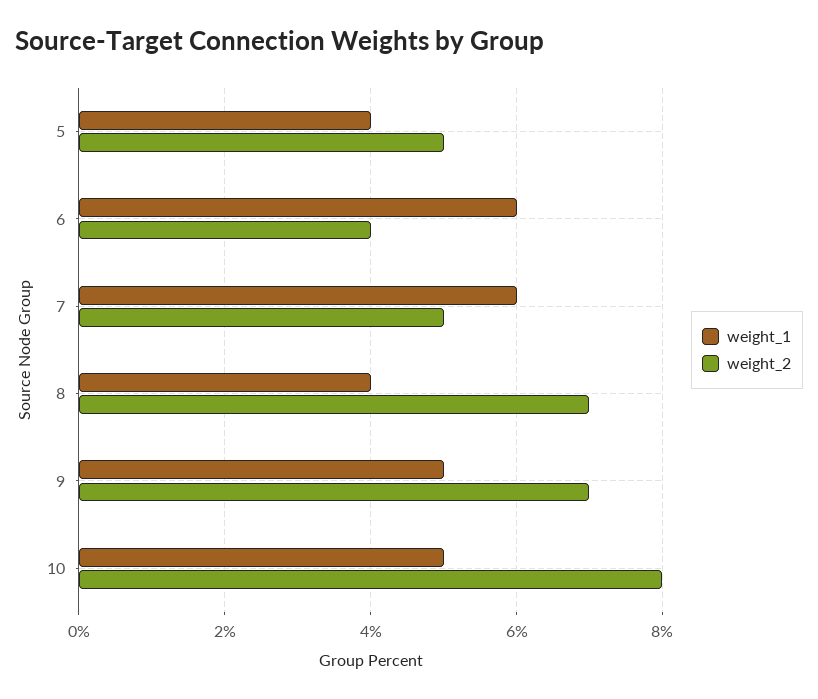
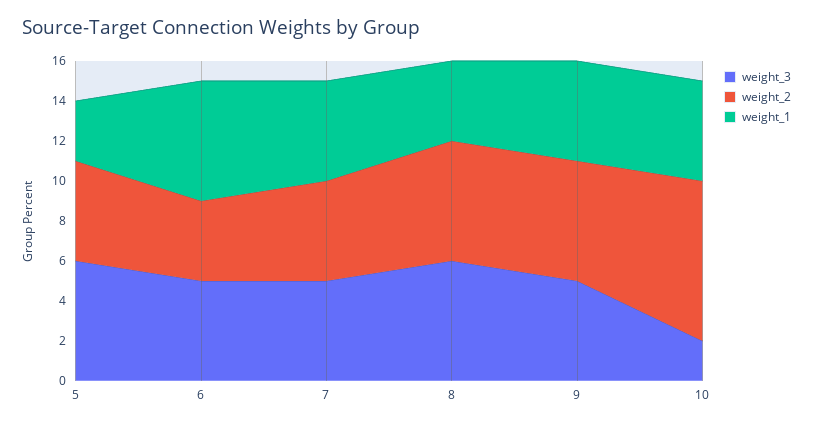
weight_1, 5: 4 -> 3
weight_1, 7: 6 -> 5
weight_2, 8: 7 -> 6
weight_2, 9: 7 -> 6
weight_3, 5: none -> 6
weight_3, 6: none -> 5
weight_3, 7: none -> 5
weight_3, 8: none -> 6
weight_3, 9: none -> 5
weight_3, 10: none -> 2

